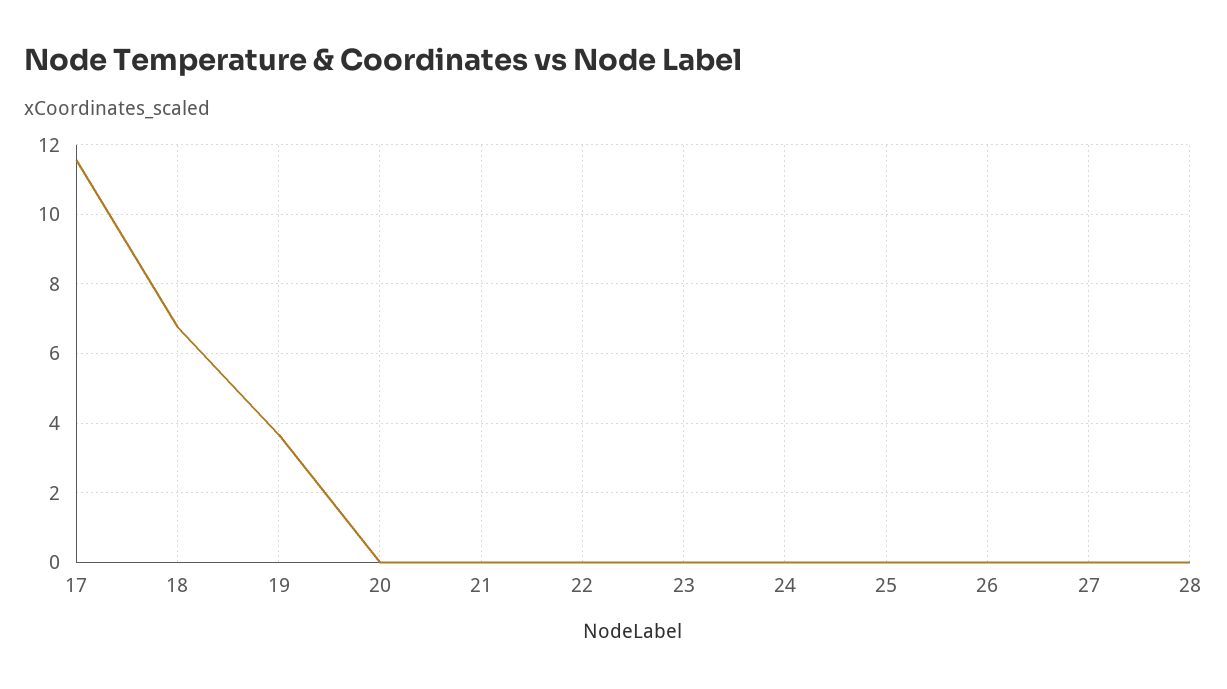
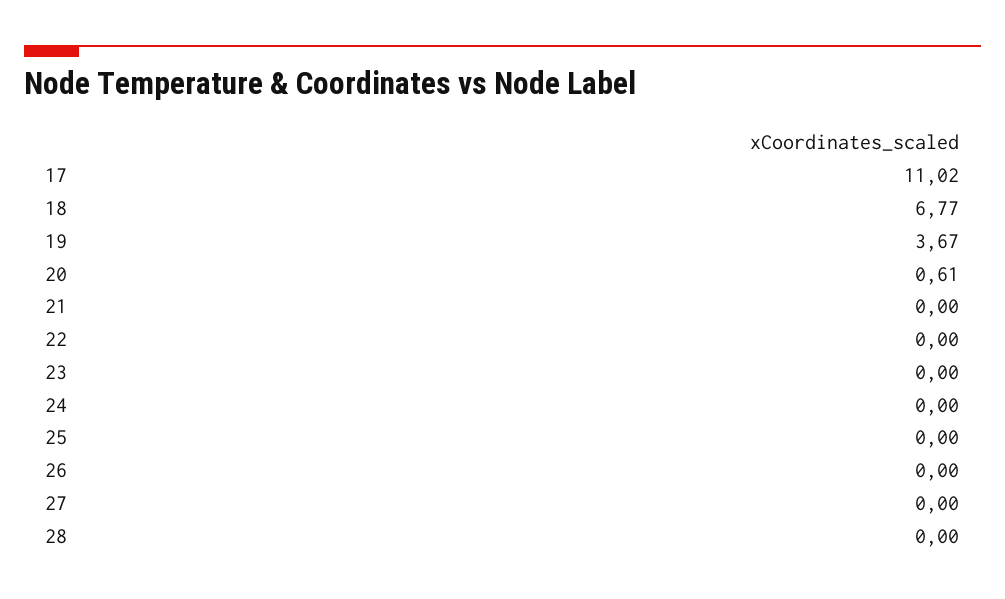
17: 11.6 -> 11.02
20: 0 -> 0.61

